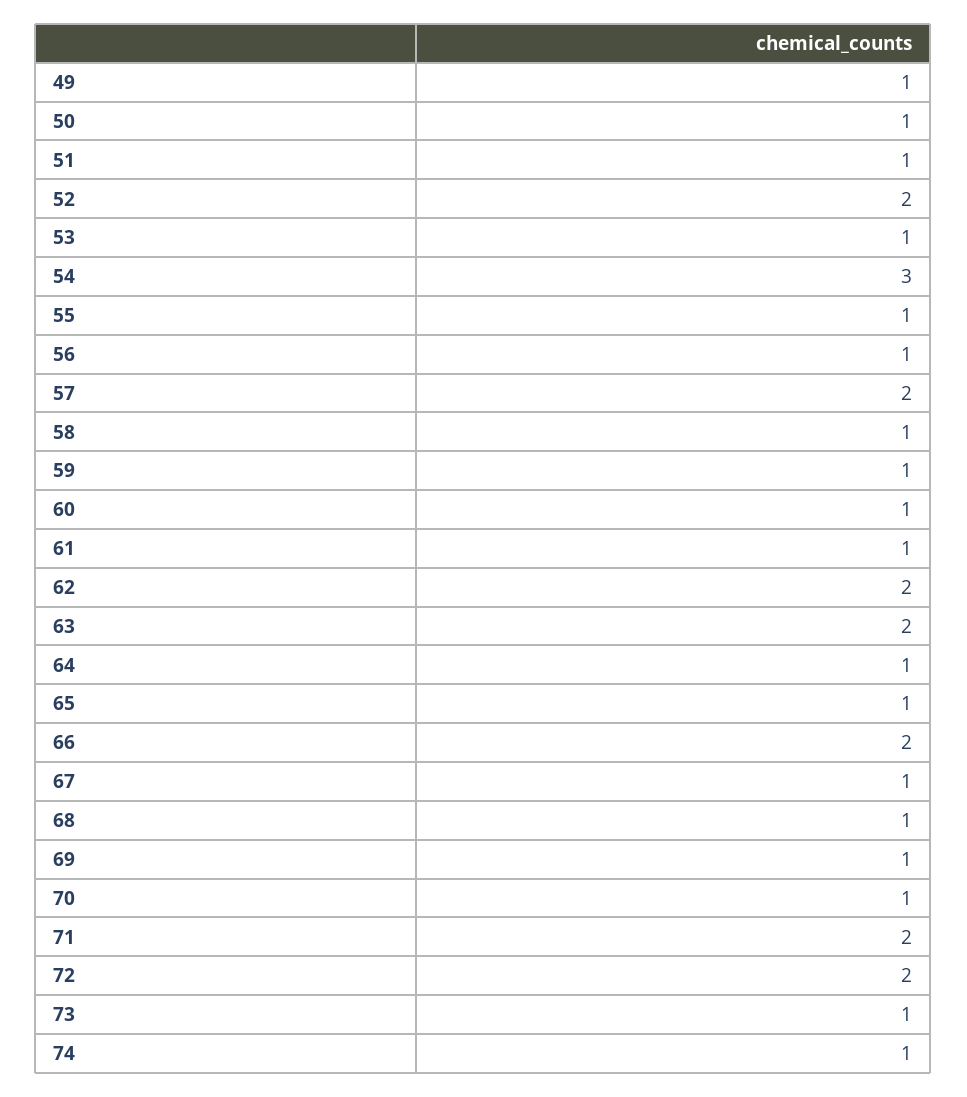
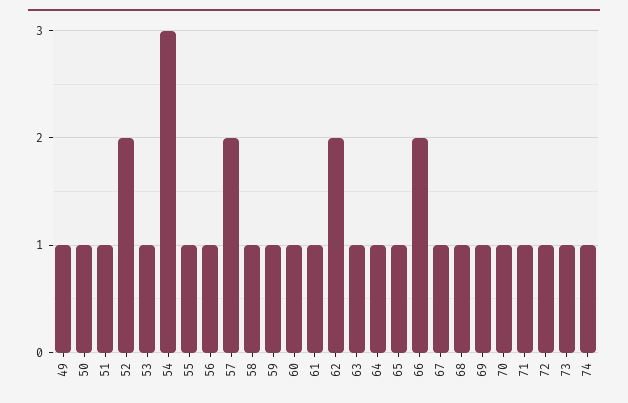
63: 2 -> 1
71: 2 -> 1
72: 2 -> 1

